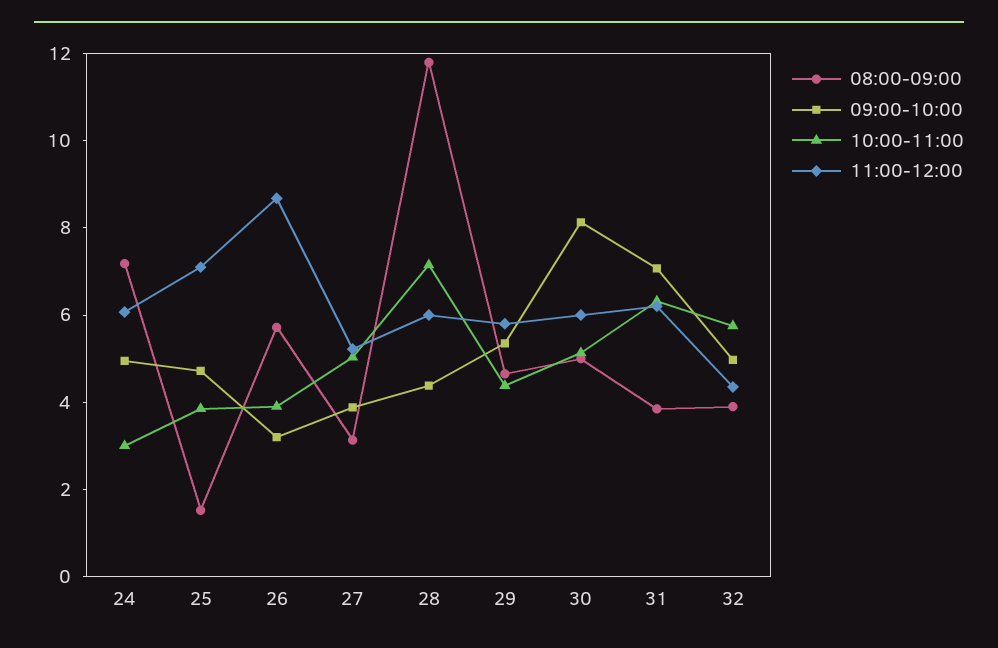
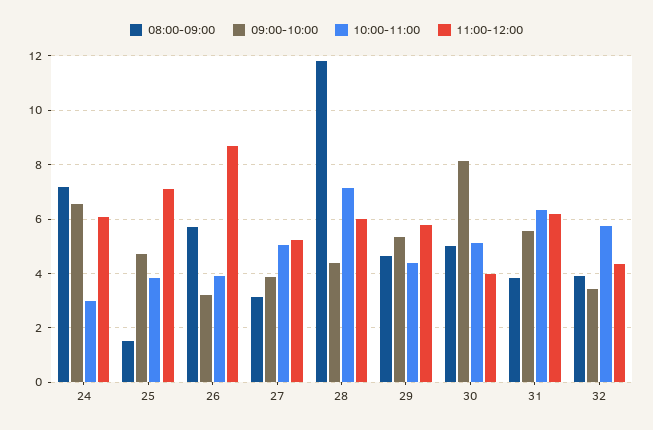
09:00-10:00, 24: 5 -> 6.5
11:00-12:00, 30: 6 -> 4
09:00-10:00, 31: 7 -> 5.5
09:00-10:00, 32: 5 -> 3.5

